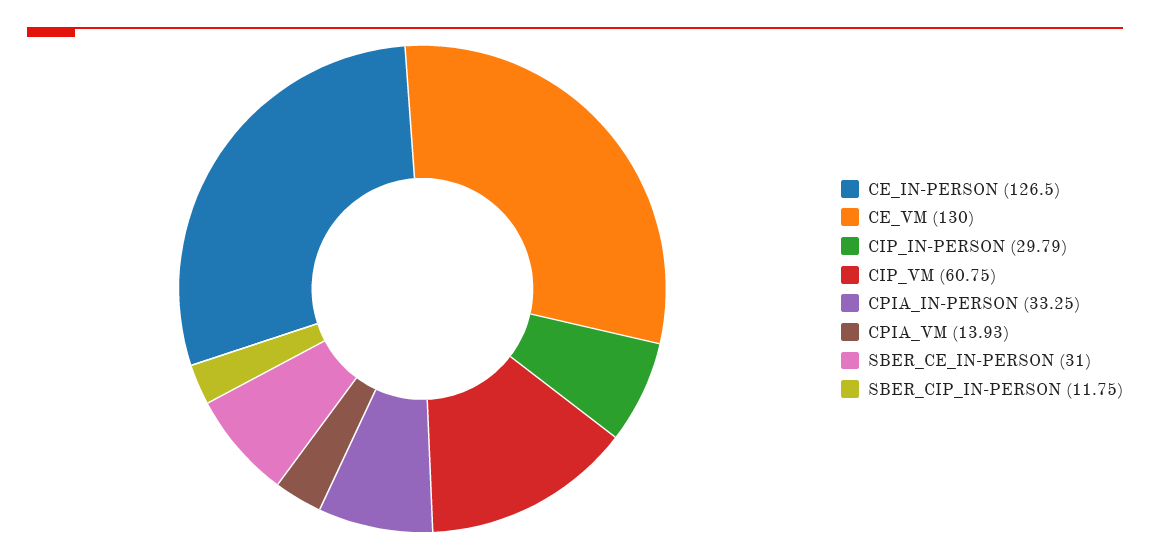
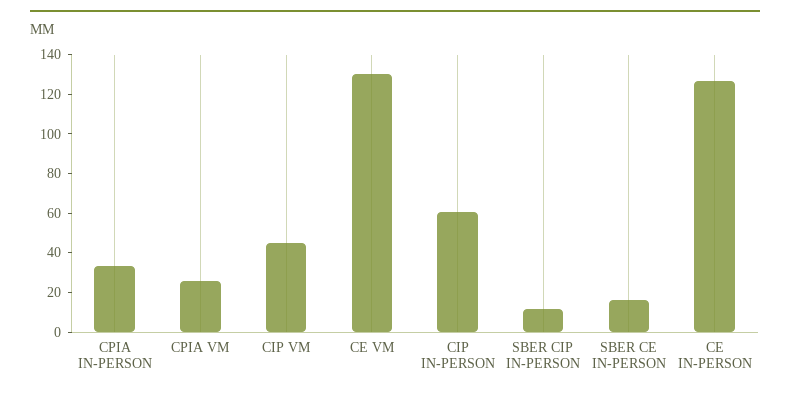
CIP_IN-PERSON: 29.79 -> 60
CIP_VM: 60.75 -> 45
CPIA_VM: 13.93 -> 25
SBER_CE_IN-PERSON: 31 -> 15

